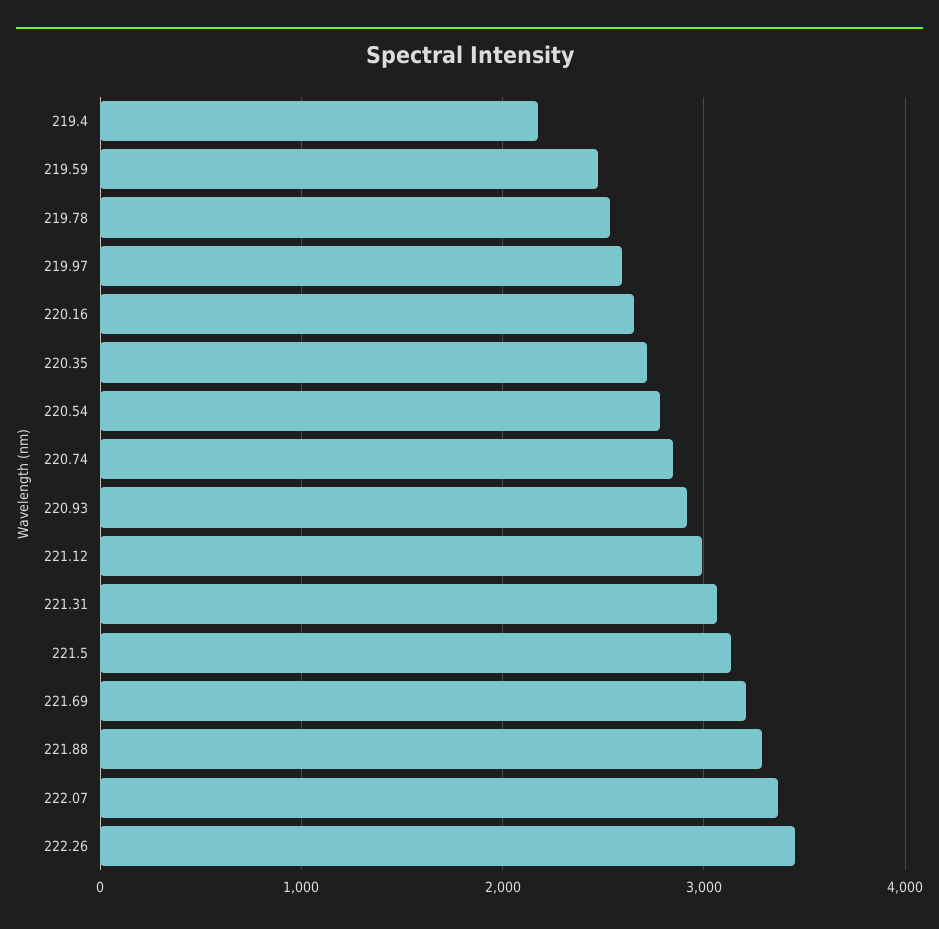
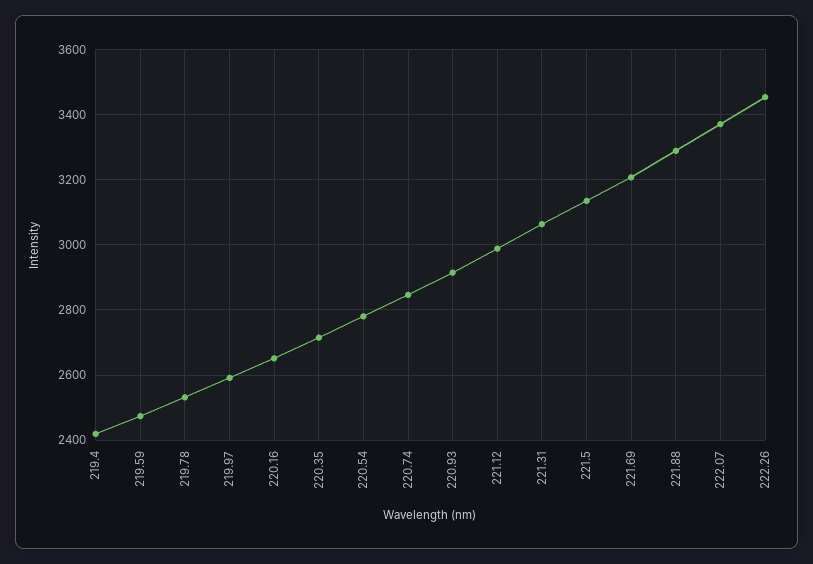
219.4: 2200 -> 2420

